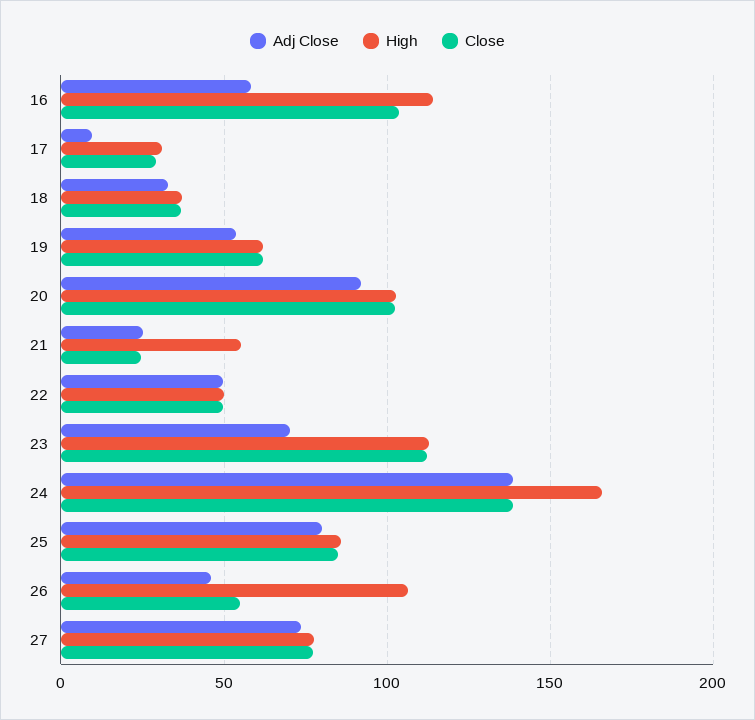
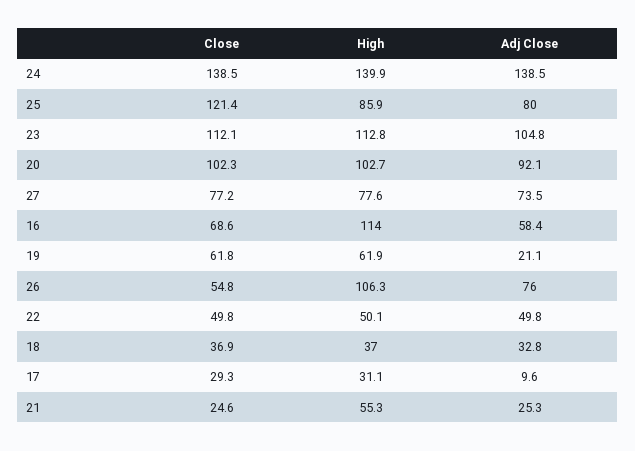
Close, 16: 105 -> 68.6
Adj Close, 19: 55 -> 21.1
Adj Close, 23: 70 -> 104.8
High, 24: 165 -> 139.9
Close, 25: 85 -> 121.4
Adj Close, 26: 45 -> 76

